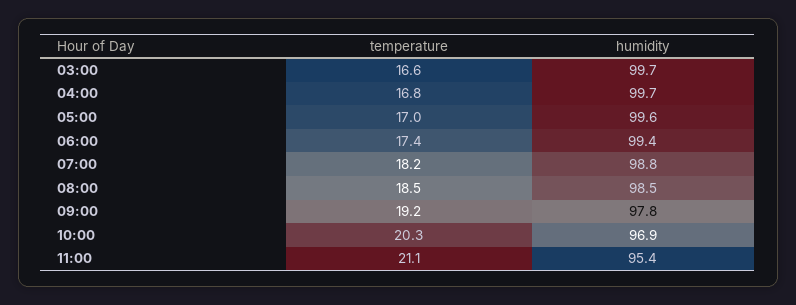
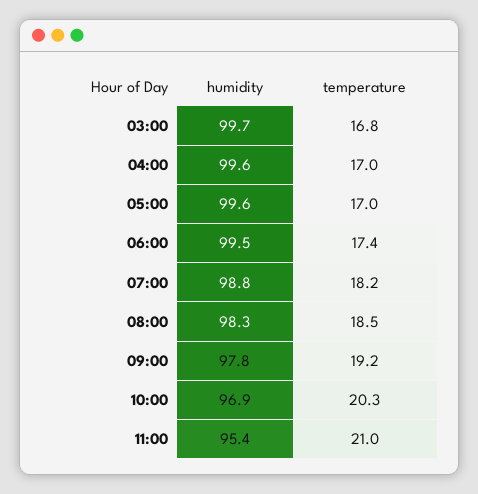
temperature, 03:00: 16.6 -> 16.8
temperature, 04:00: 16.8 -> 17
humidity, 04:00: 99.7 -> 99.6
humidity, 06:00: 99.4 -> 99.5
humidity, 08:00: 98.5 -> 98.3
temperature, 11:00: 21.1 -> 21

